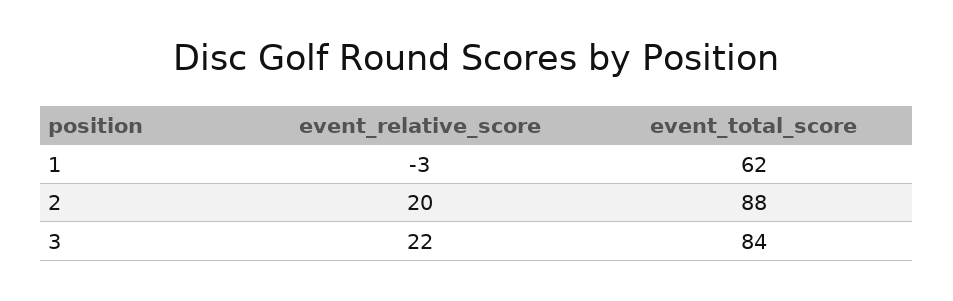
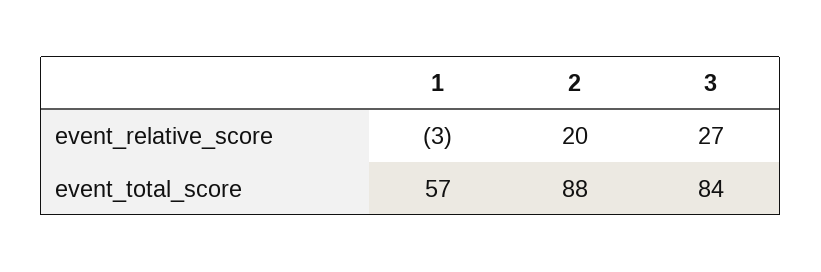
event_total_score, 1: 62 -> 57
event_relative_score, 3: 22 -> 27

